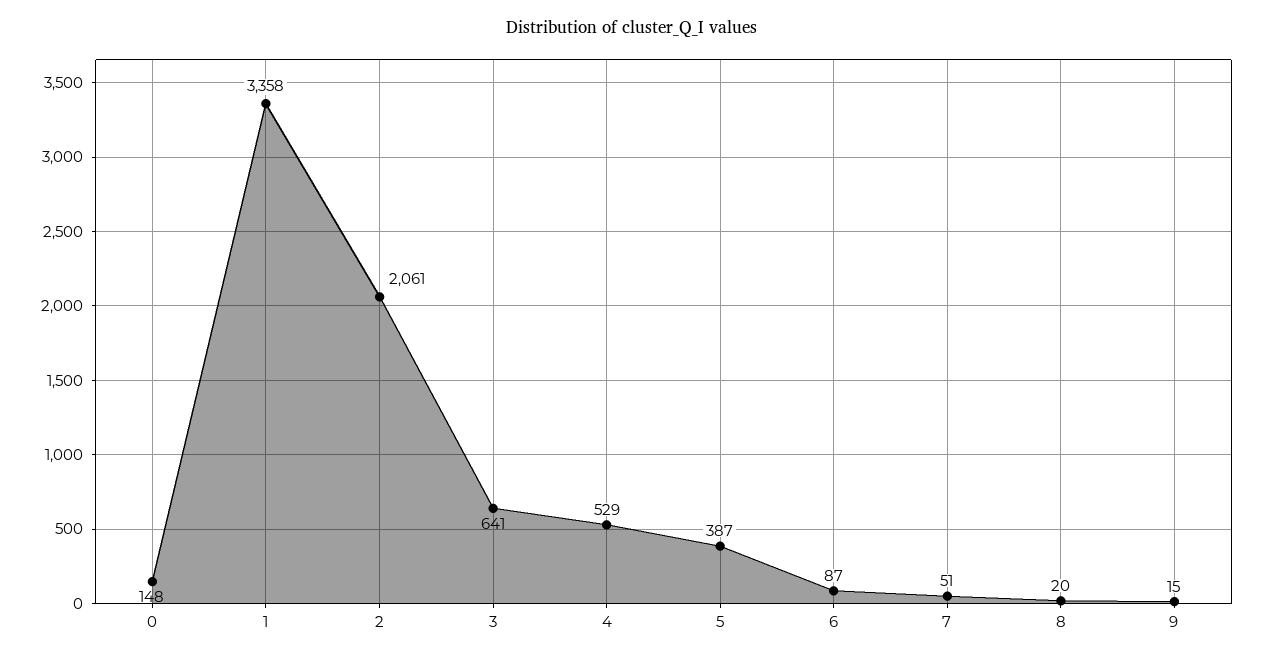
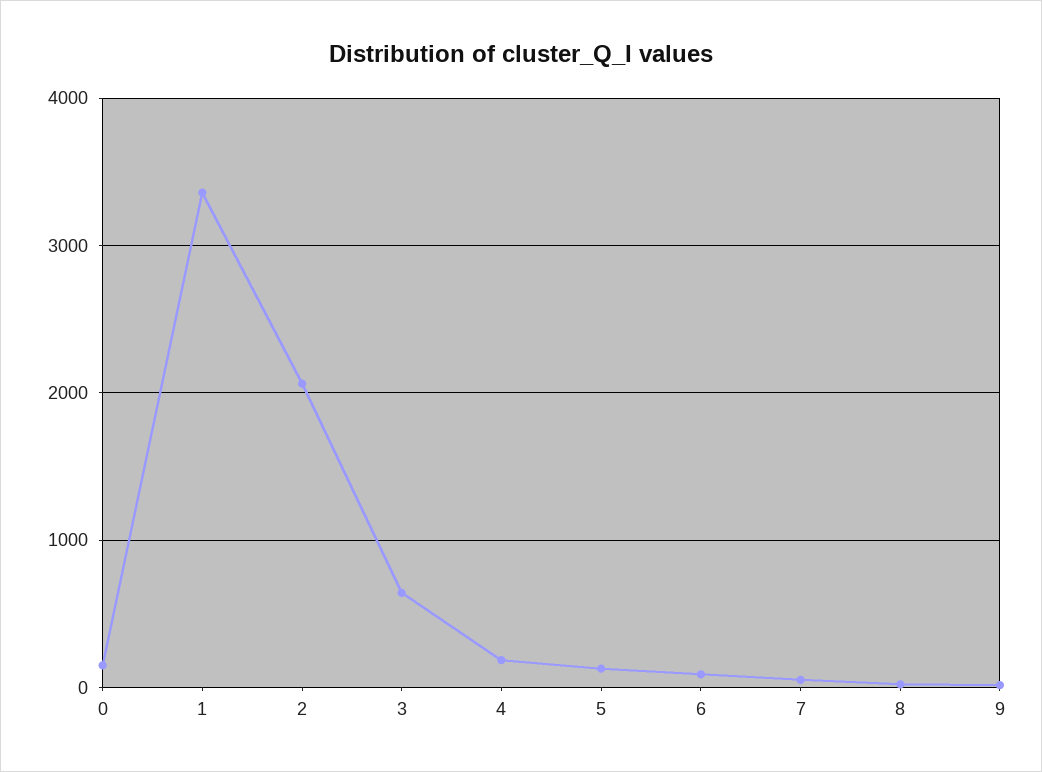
4: 529 -> 200
5: 387 -> 100

